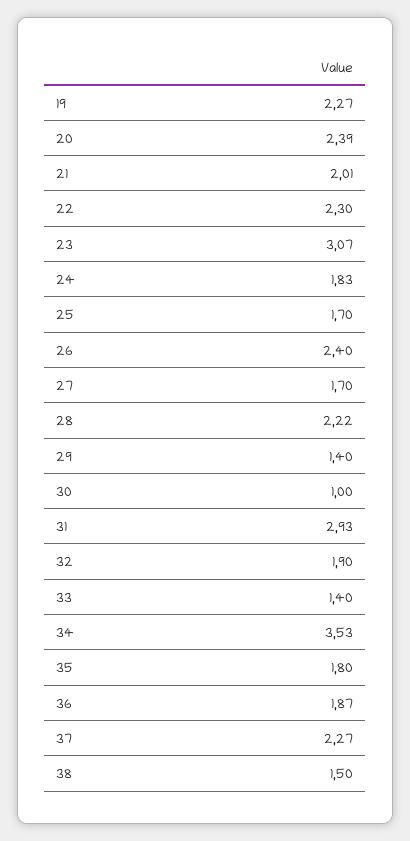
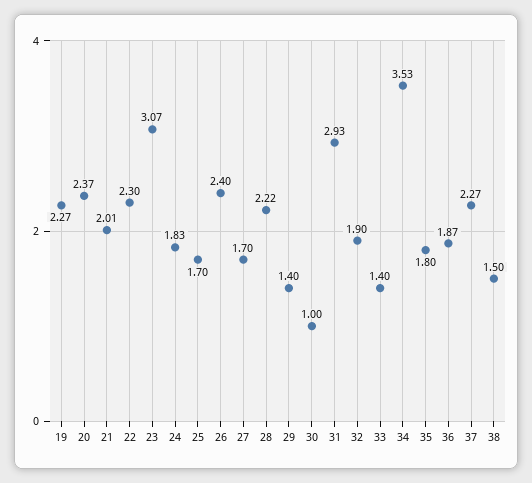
20: 2.39 -> 2.37

